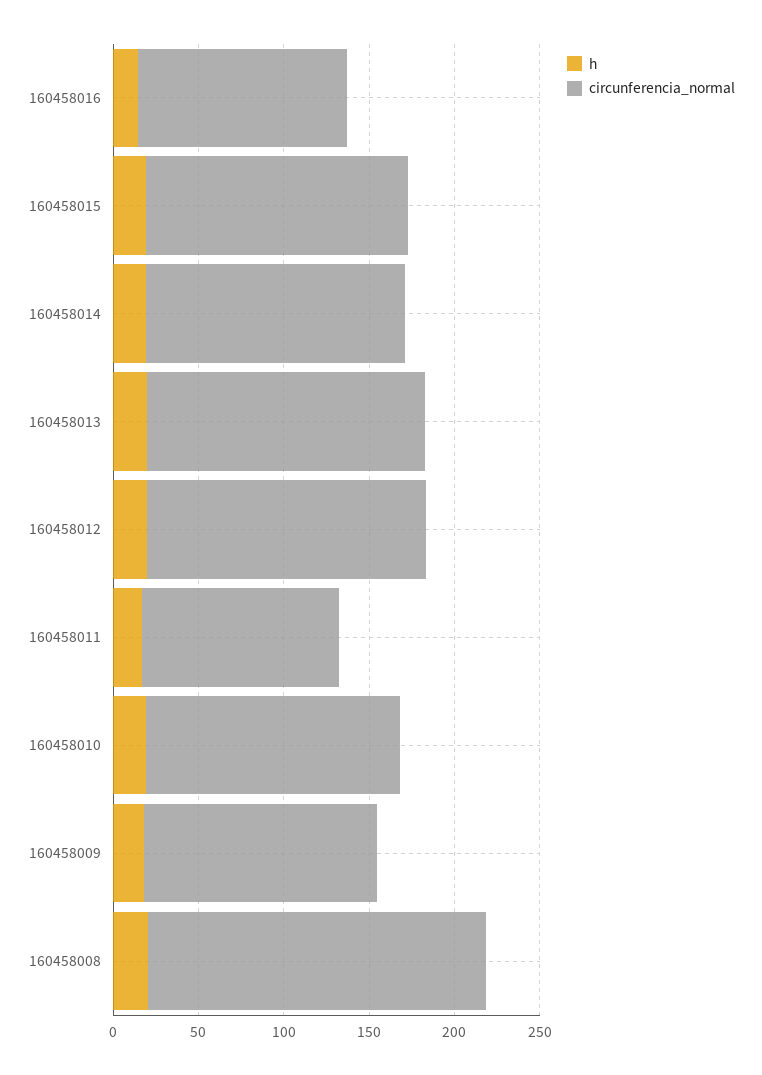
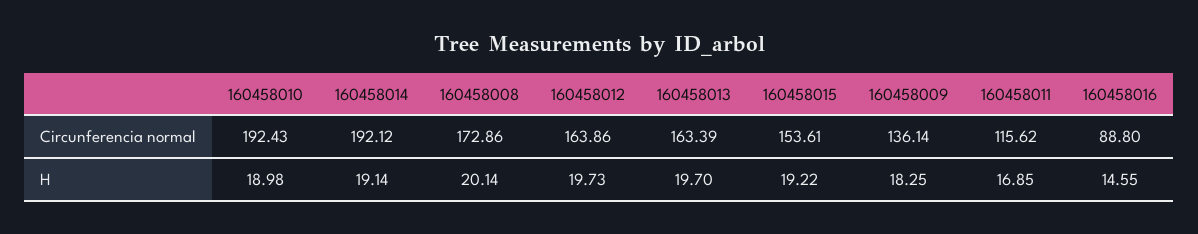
circunferencia_normal, 160458016: 120 -> 88.8
circunferencia_normal, 160458014: 150 -> 192.12
circunferencia_normal, 160458010: 150 -> 192.43
circunferencia_normal, 160458008: 200 -> 172.86

